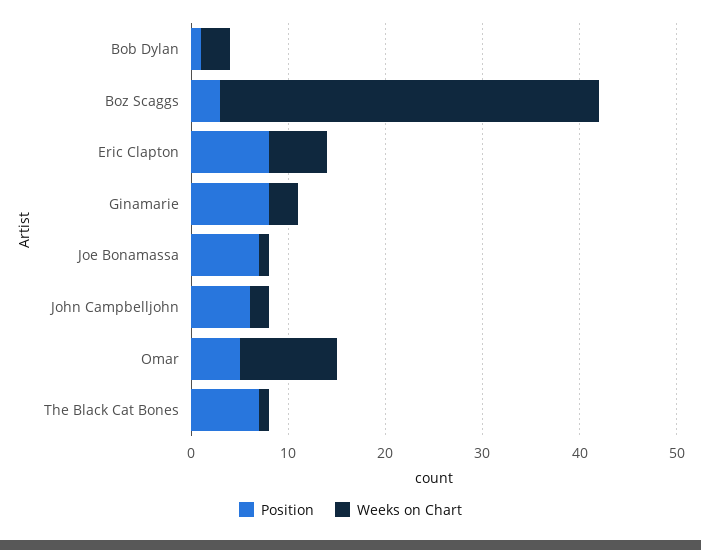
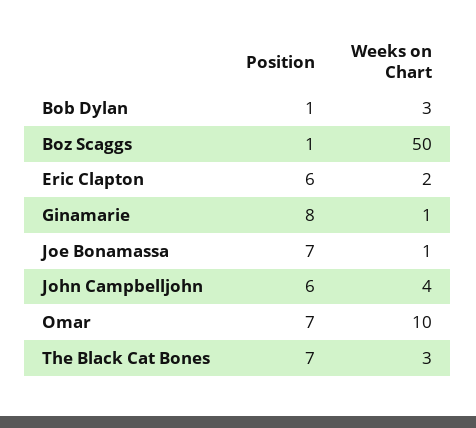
Position, Boz Scaggs: 3 -> 1
Weeks on Chart, Boz Scaggs: 39 -> 50
Position, Eric Clapton: 8 -> 6
Weeks on Chart, Eric Clapton: 6 -> 2
Weeks on Chart, Ginamarie: 3 -> 1
Weeks on Chart, John Campbelljohn: 2 -> 4
Position, Omar: 5 -> 7
Weeks on Chart, The Black Cat Bones: 1 -> 3

